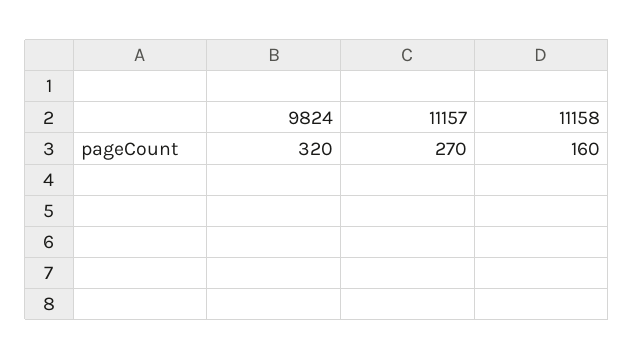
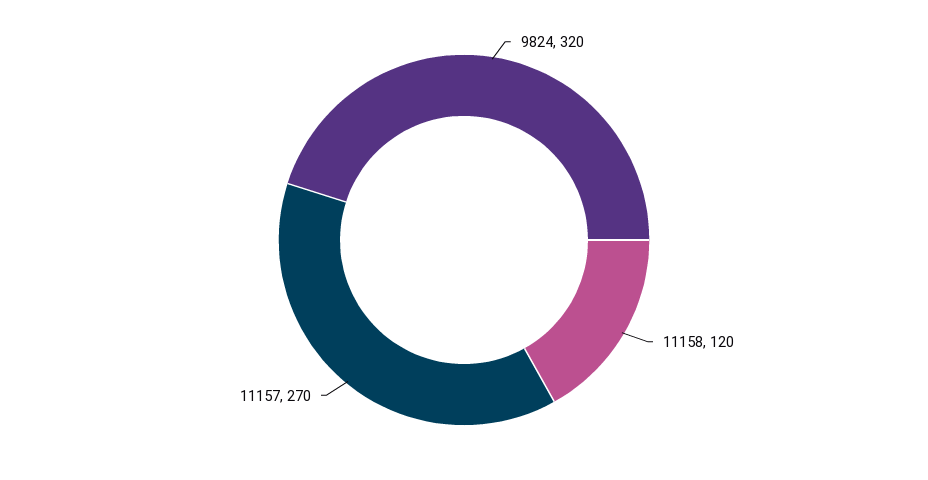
11158: 160 -> 120

